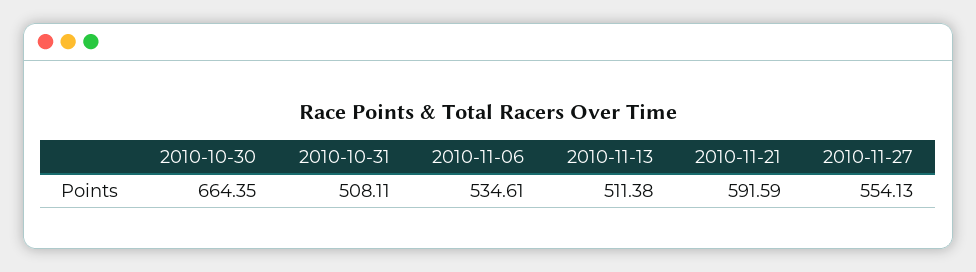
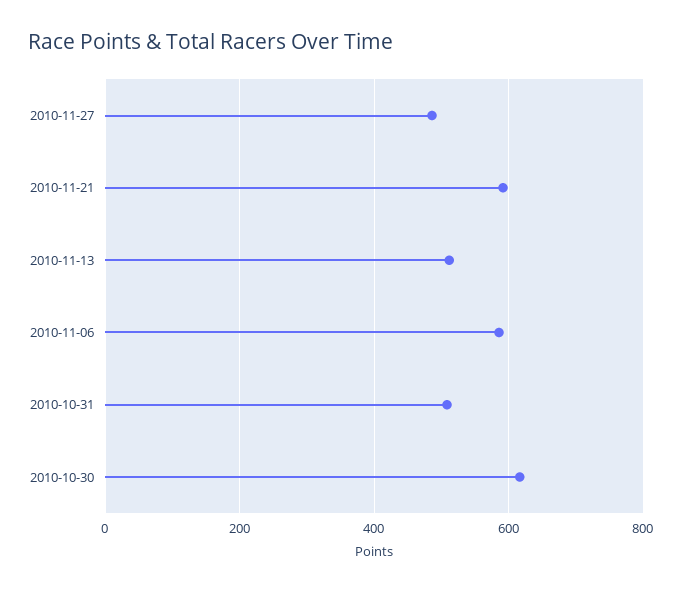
2010-10-30: 664.35 -> 620
2010-11-06: 534.61 -> 580
2010-11-27: 554.13 -> 480

